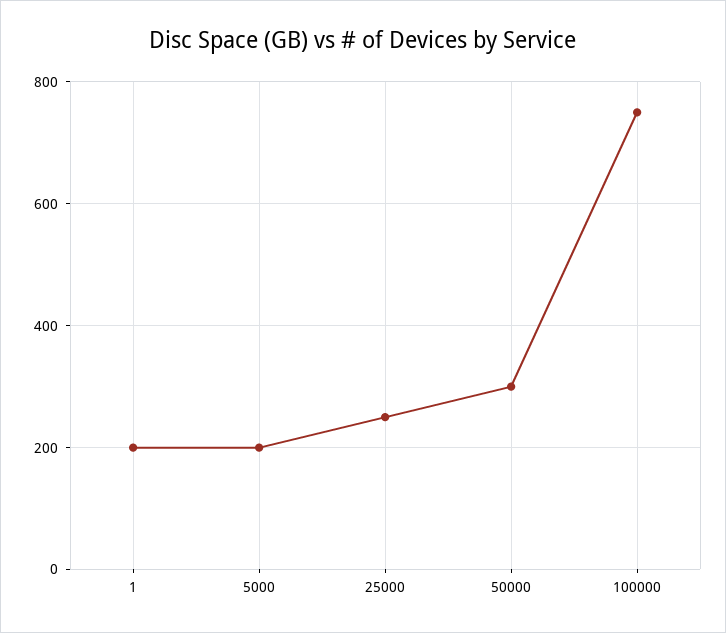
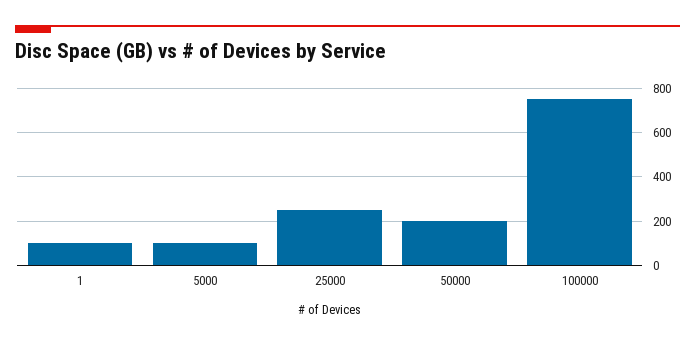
1: 200 -> 100
5000: 200 -> 100
50000: 300 -> 200

